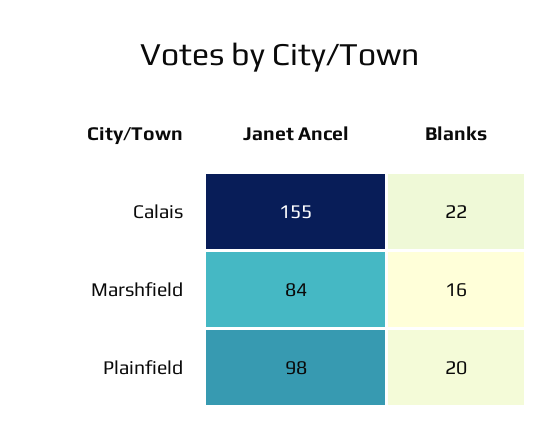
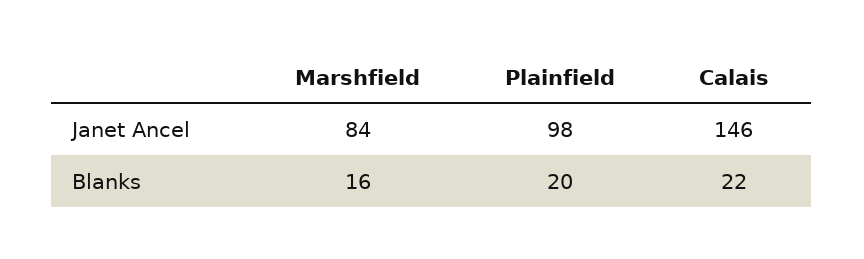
Janet Ancel, Calais: 155 -> 146

